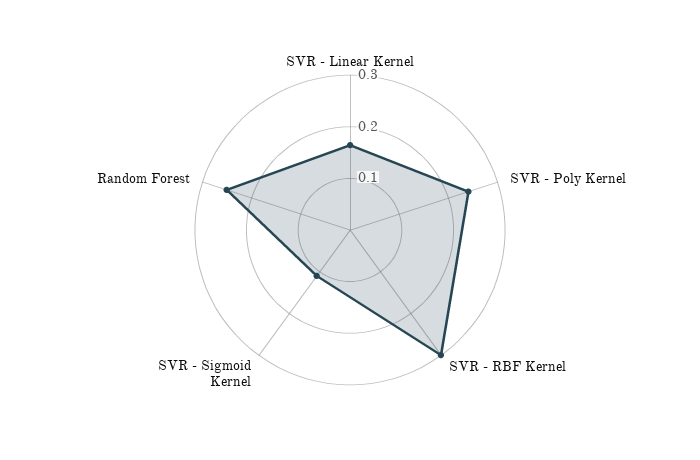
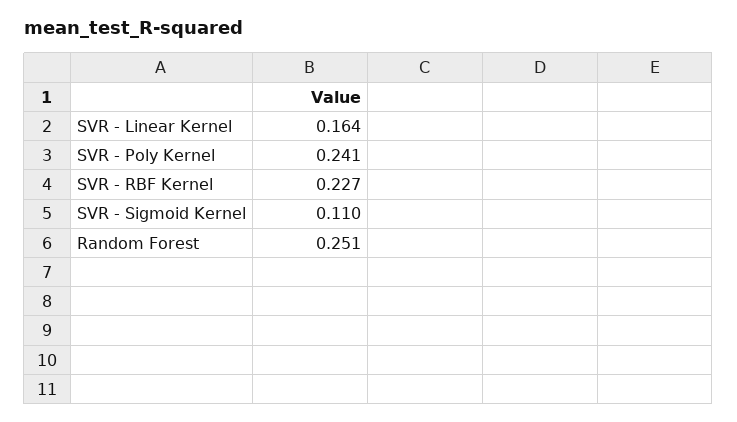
SVR - RBF Kernel: 0.3 -> 0.227

